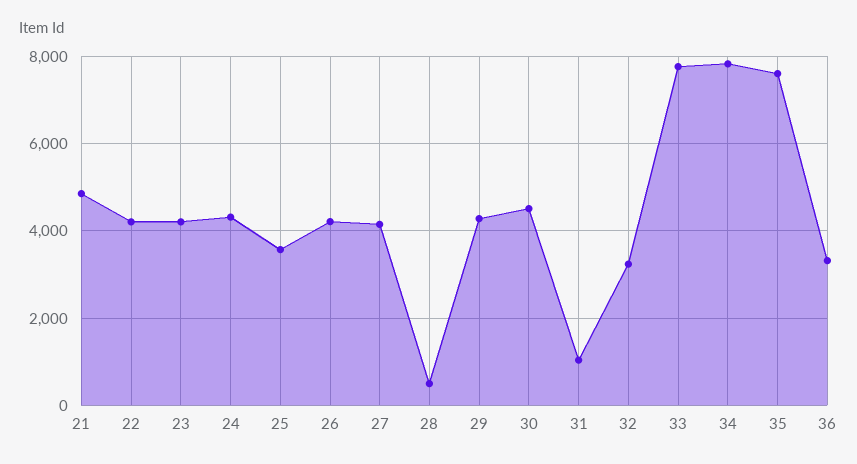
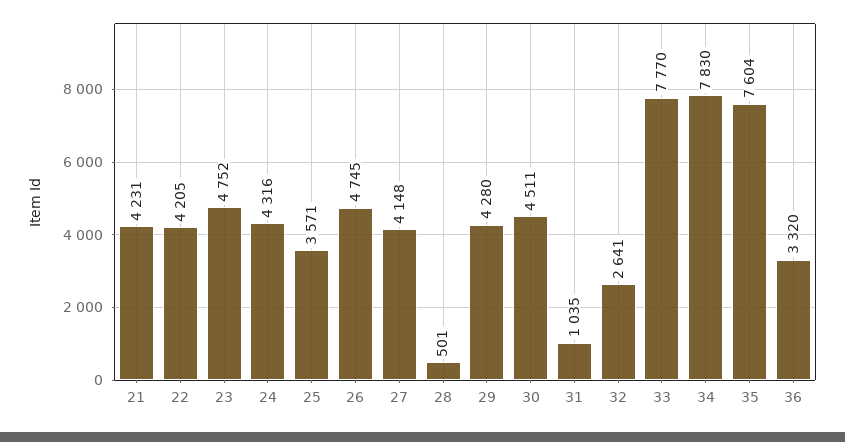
21: 4800 -> 4231
23: 4200 -> 4752
26: 4200 -> 4745
32: 3200 -> 2641

